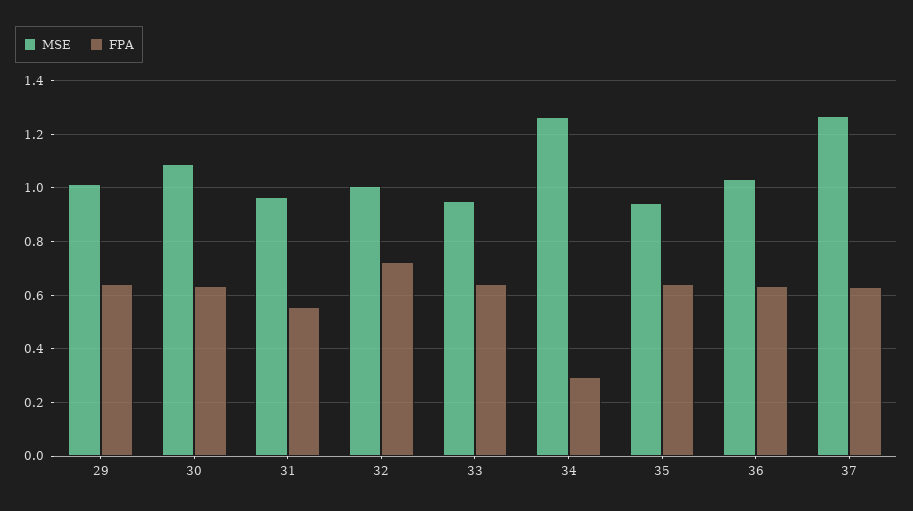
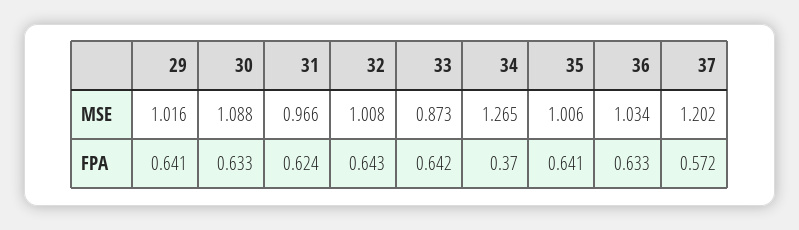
FPA, 31: 0.55 -> 0.624
FPA, 32: 0.725 -> 0.643
MSE, 33: 0.95 -> 0.873
FPA, 34: 0.3 -> 0.37
MSE, 35: 0.95 -> 1.006
MSE, 37: 1.275 -> 1.202
FPA, 37: 0.625 -> 0.572

